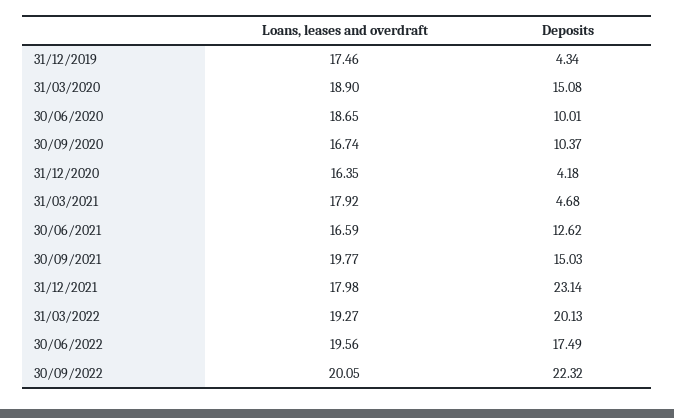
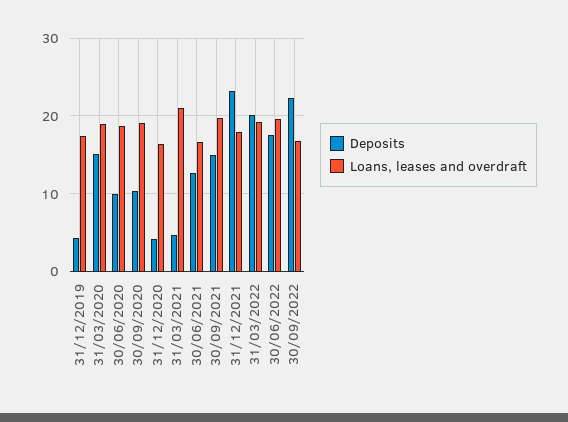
Loans, leases and overdraft, 30/09/2020: 16.74 -> 19
Loans, leases and overdraft, 31/03/2021: 17.92 -> 21
Loans, leases and overdraft, 30/09/2022: 20.05 -> 17

